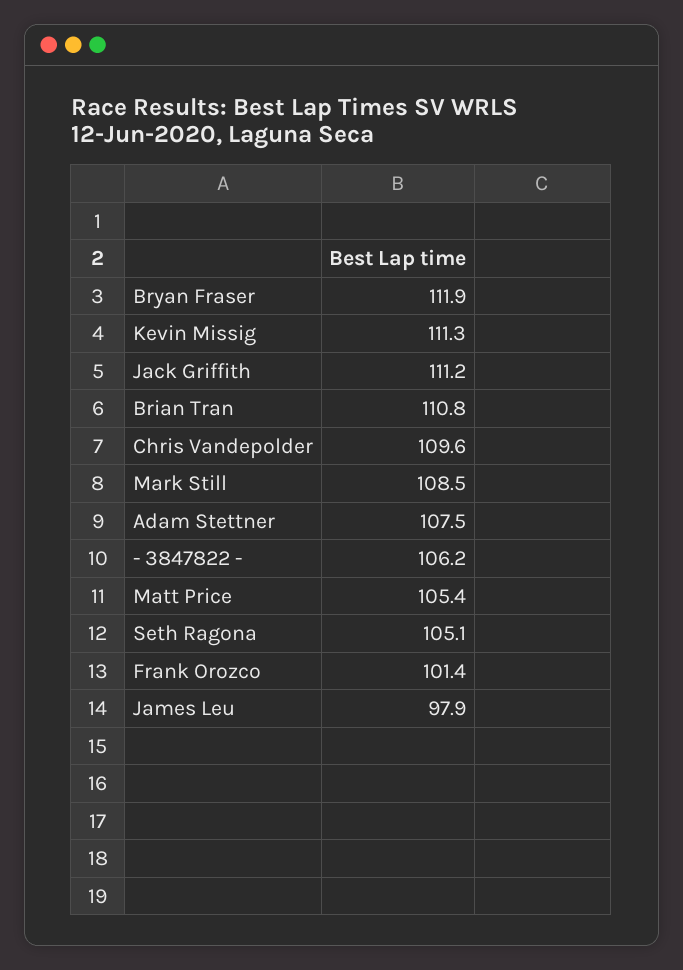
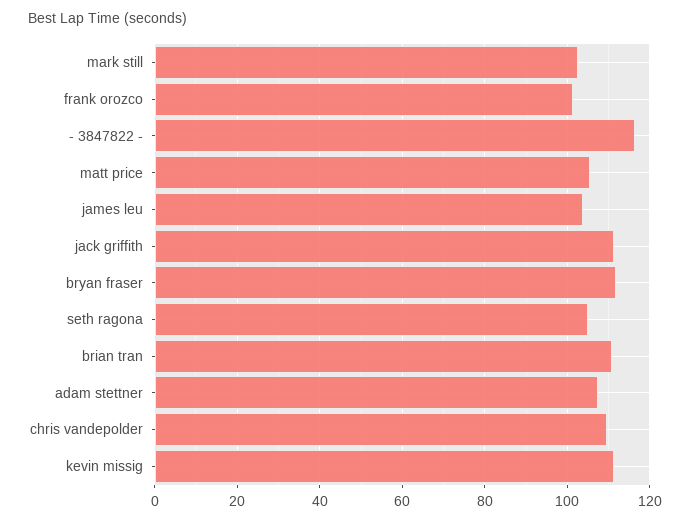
Mark Still: 108.5 -> 102
- 3847822 -: 106.2 -> 116
James Leu: 97.9 -> 104

